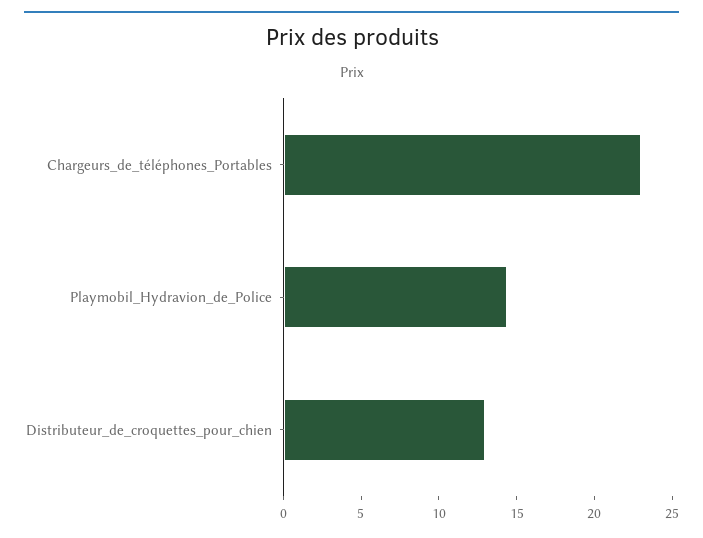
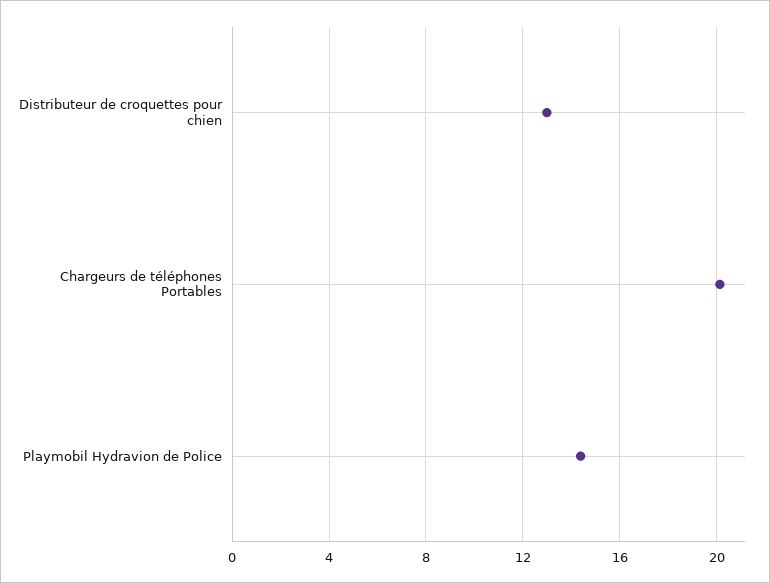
Chargeurs_de_téléphones_Portables: 23 -> 20

